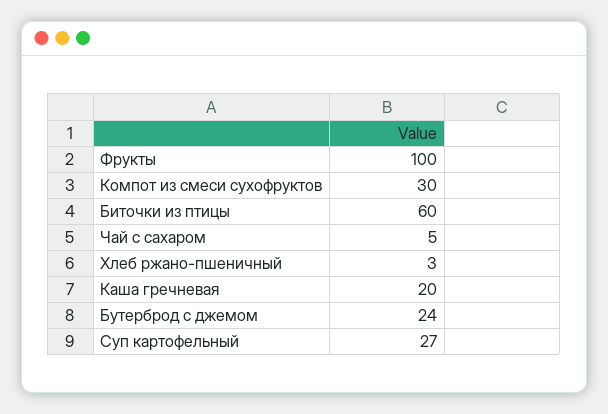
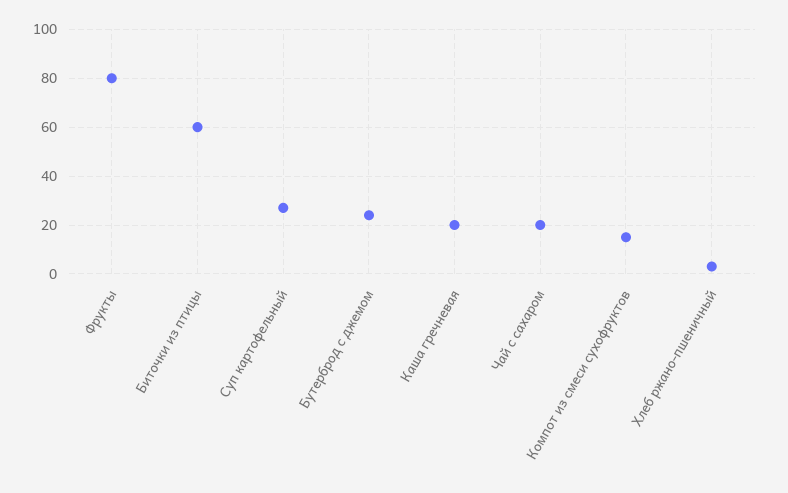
Фрукты: 100 -> 80
Компот из смеси сухофруктов: 30 -> 15
Чай с сахаром: 5 -> 20

